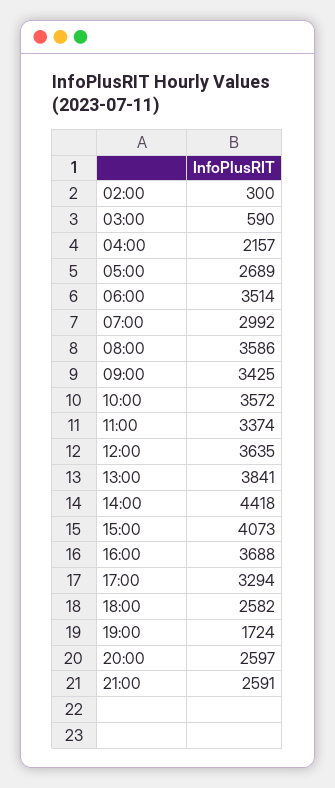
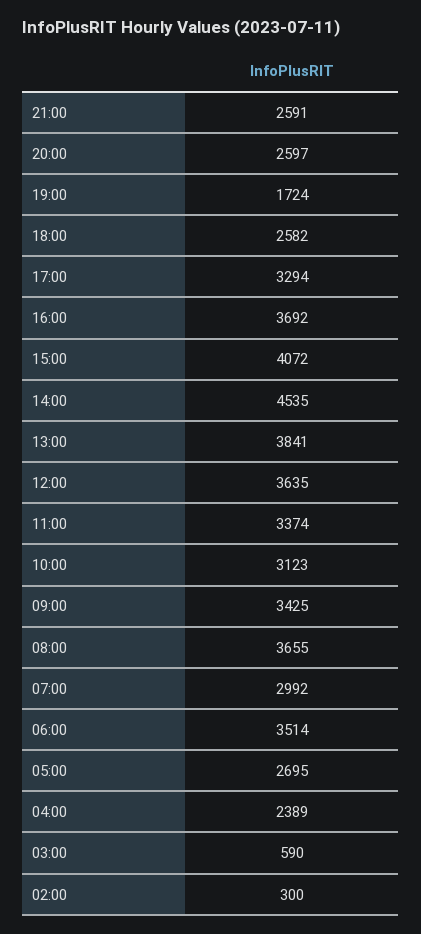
04:00: 2157 -> 2389
05:00: 2689 -> 2695
08:00: 3586 -> 3655
10:00: 3572 -> 3123
14:00: 4418 -> 4535
15:00: 4073 -> 4072
16:00: 3688 -> 3692

